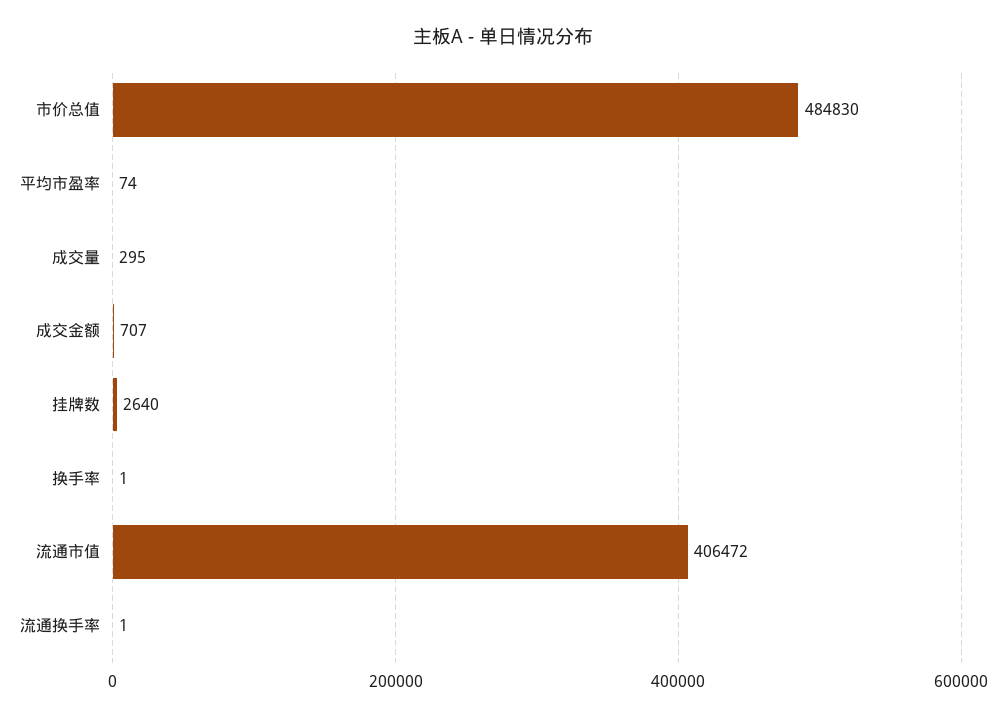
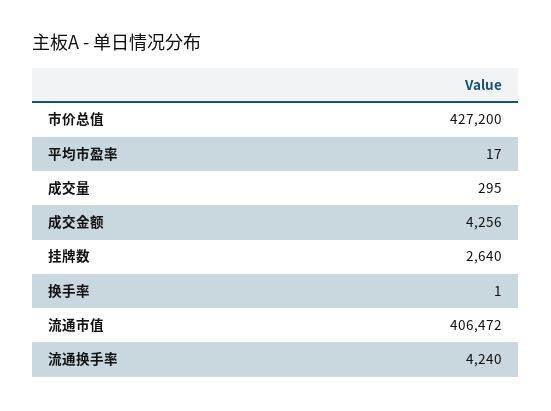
市价总值: 484830 -> 427200
平均市盈率: 74 -> 17
成交金额: 707 -> 4256
流通换手率: 1 -> 4240

